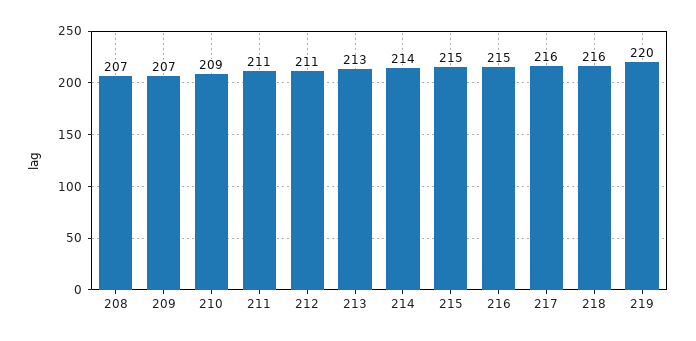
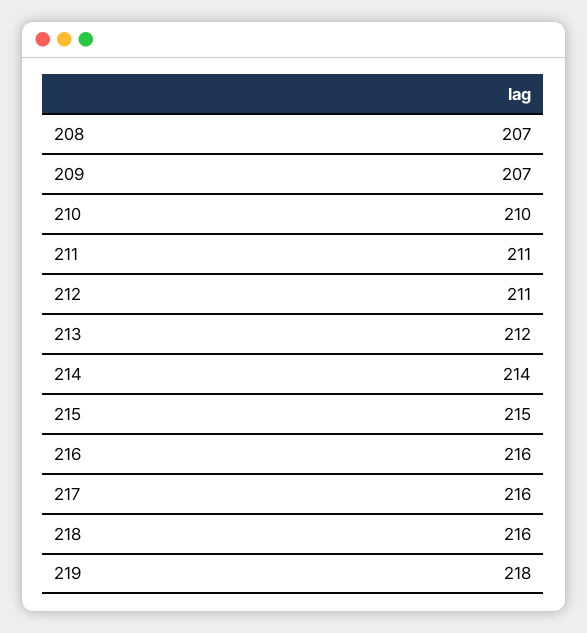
210: 209 -> 210
213: 213 -> 212
216: 215 -> 216
219: 220 -> 218

